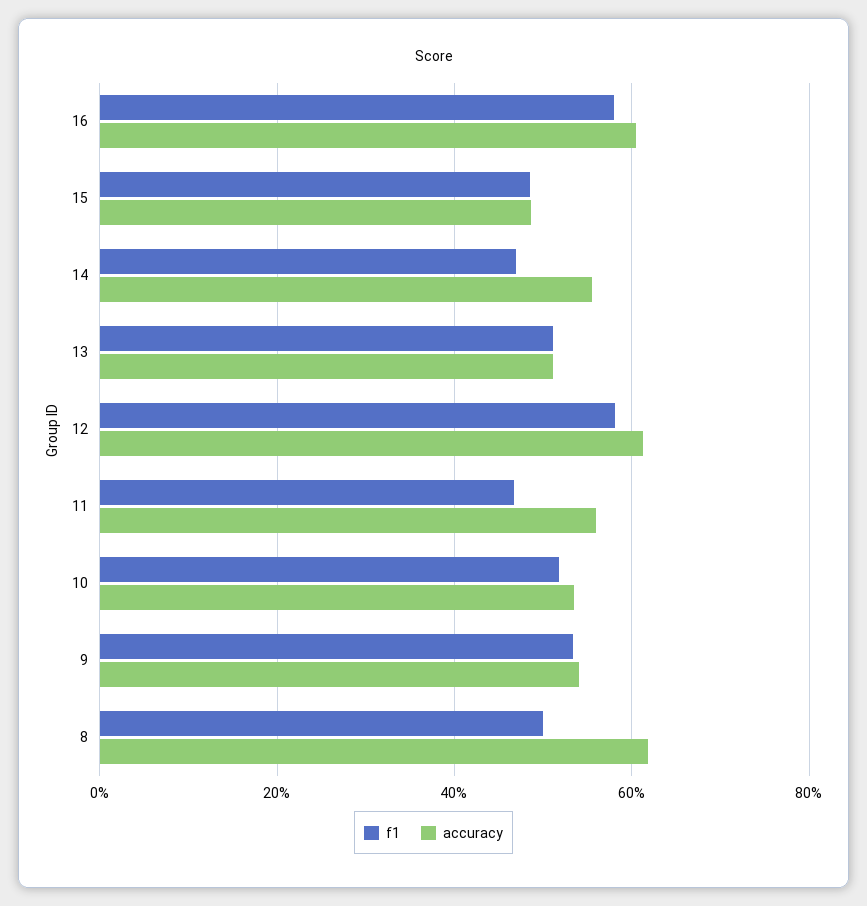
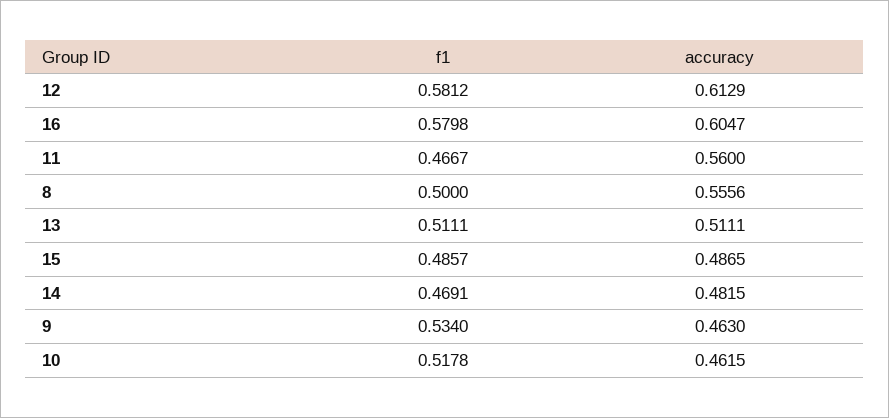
accuracy, 14: 0.56 -> 0.4815
accuracy, 10: 0.54 -> 0.4615
accuracy, 9: 0.54 -> 0.463
accuracy, 8: 0.62 -> 0.5556

